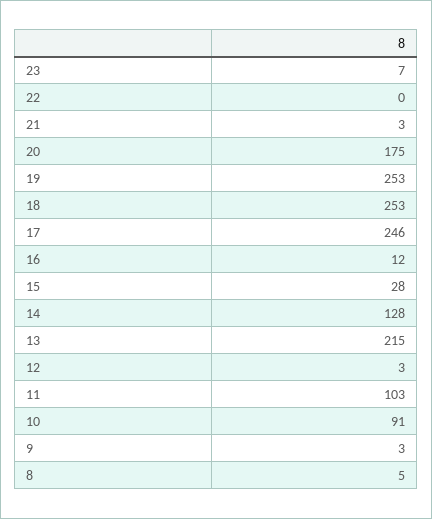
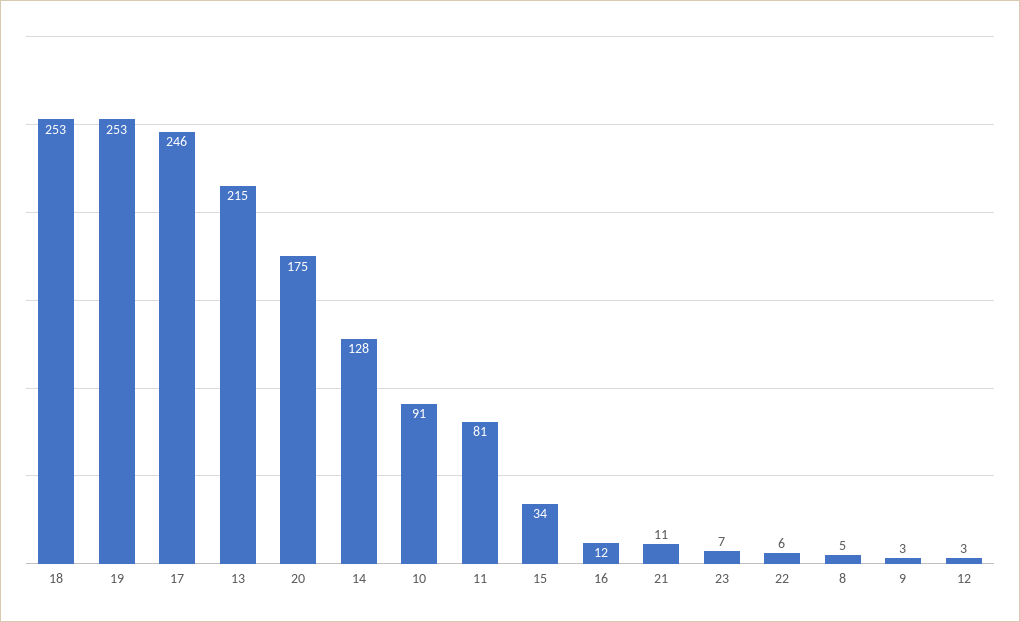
22: 0 -> 6
21: 3 -> 11
15: 28 -> 34
11: 103 -> 81

